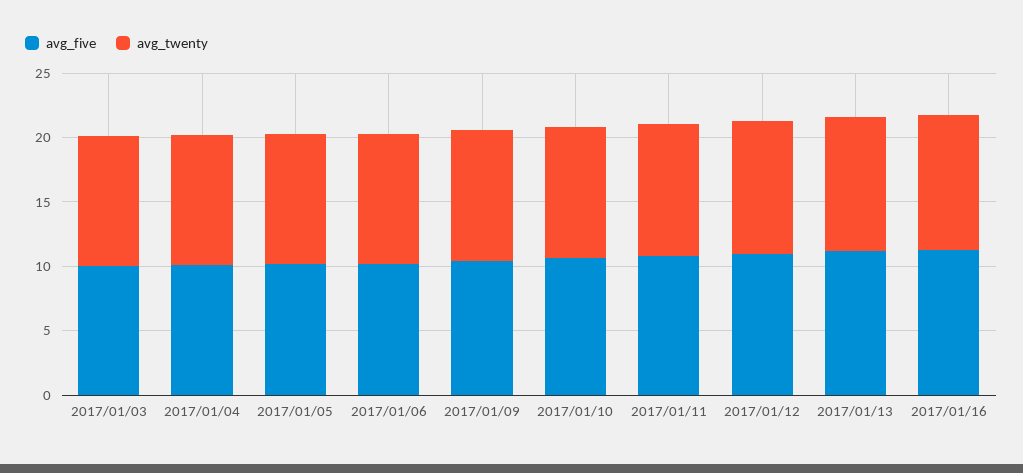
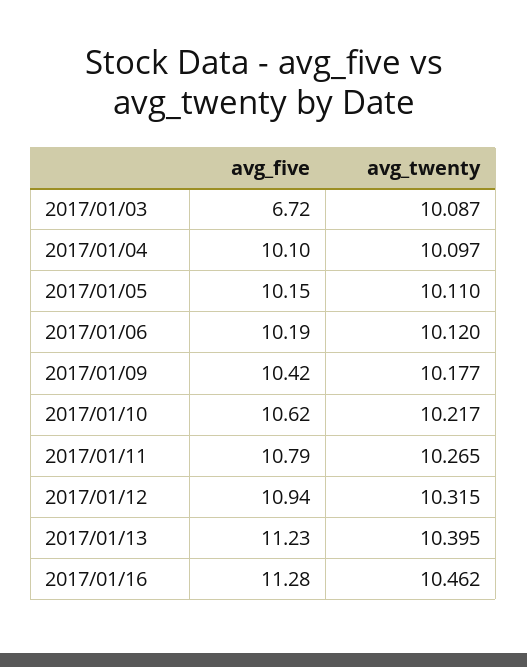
avg_five, 2017/01/03: 10 -> 6.72

